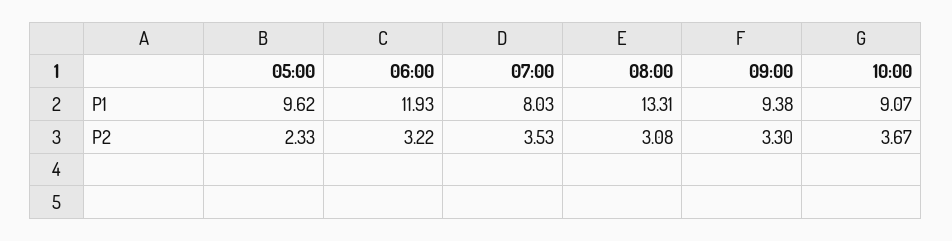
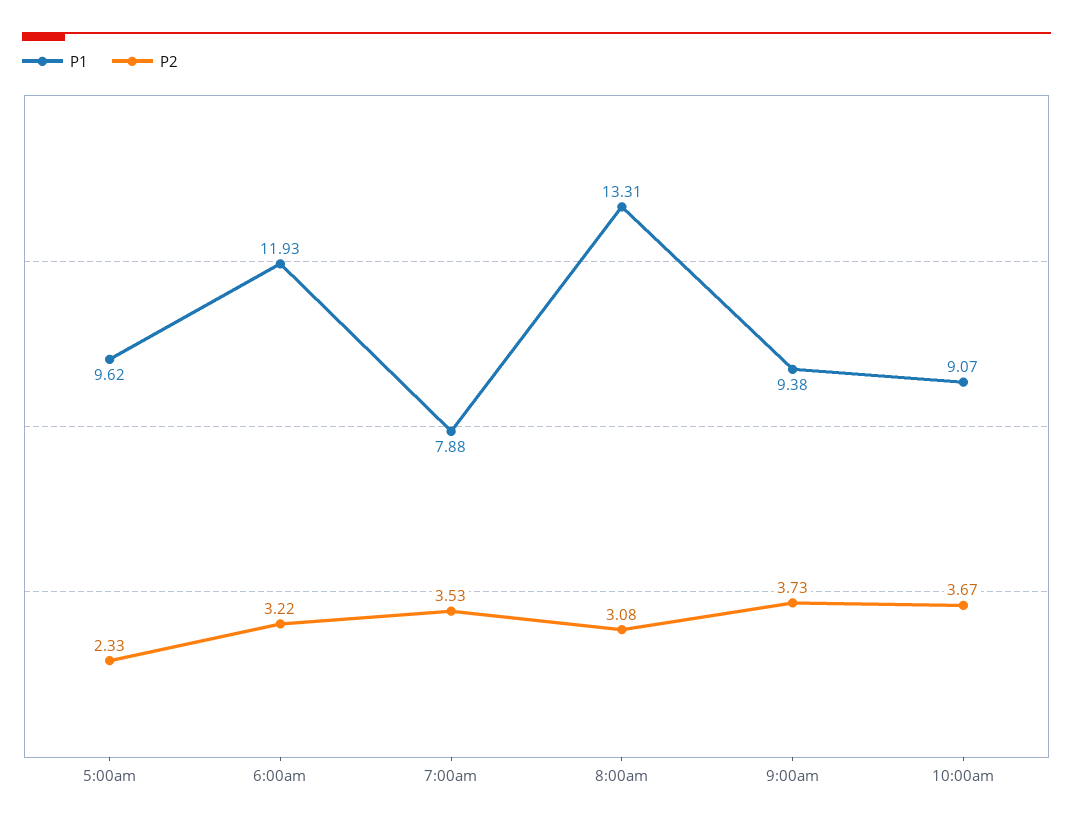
P1, 07:00: 8.03 -> 7.88
P2, 09:00: 3.3 -> 3.73

